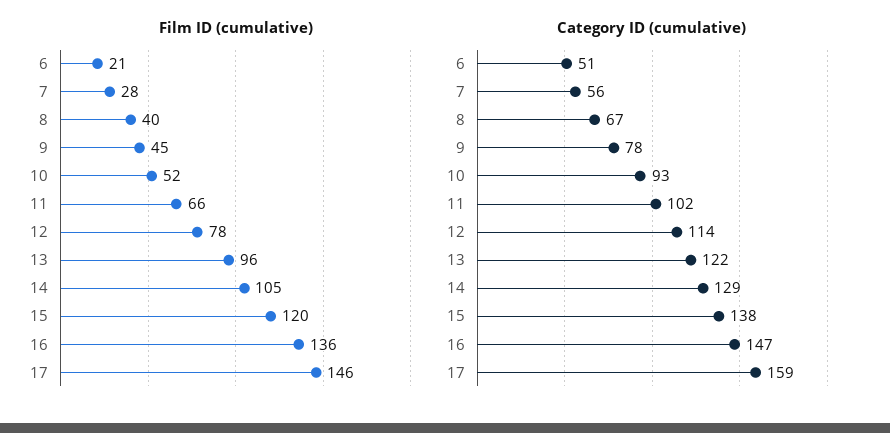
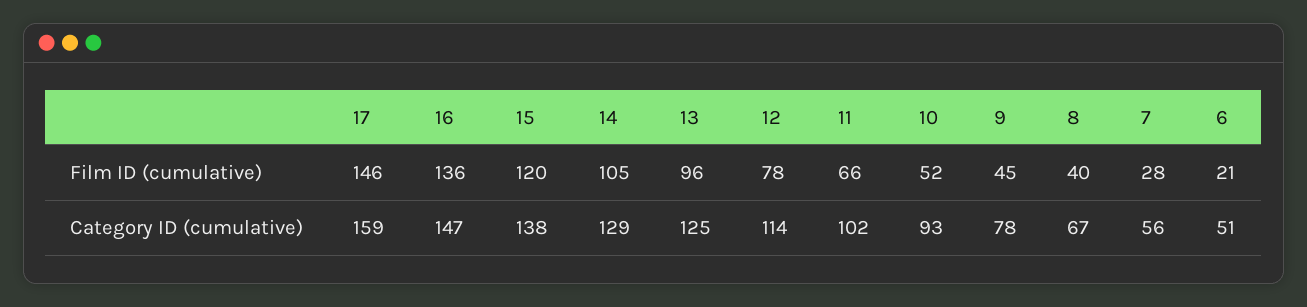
Category ID (cumulative), 13: 122 -> 125

